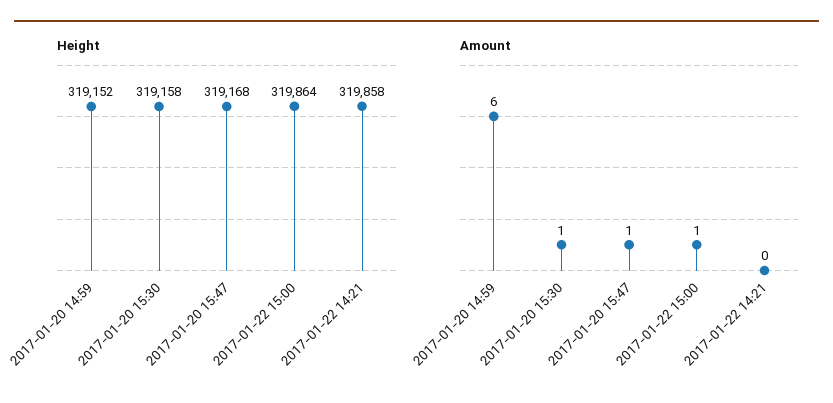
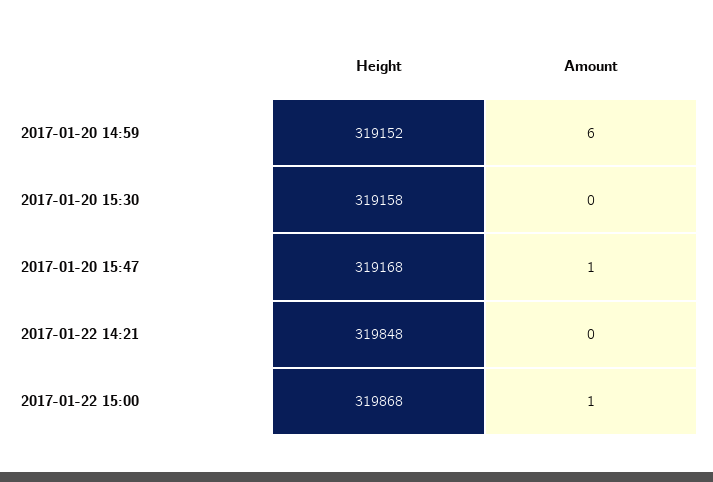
Height, 2017-01-22 15:00: 319864 -> 319868
Height, 2017-01-22 14:21: 319858 -> 319848
Amount, 2017-01-20 15:30: 1 -> 0

